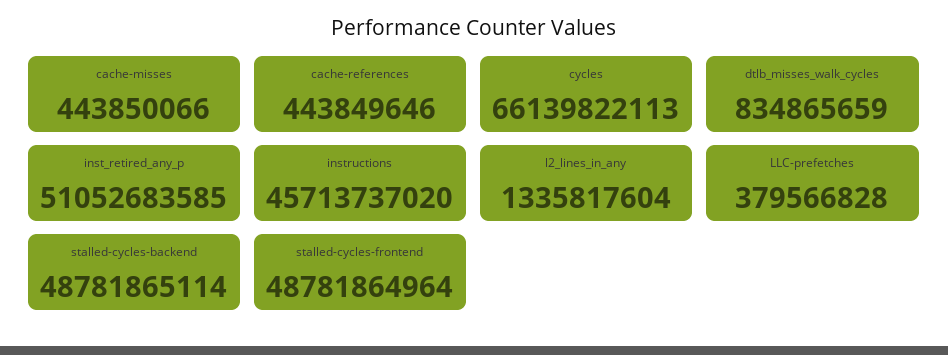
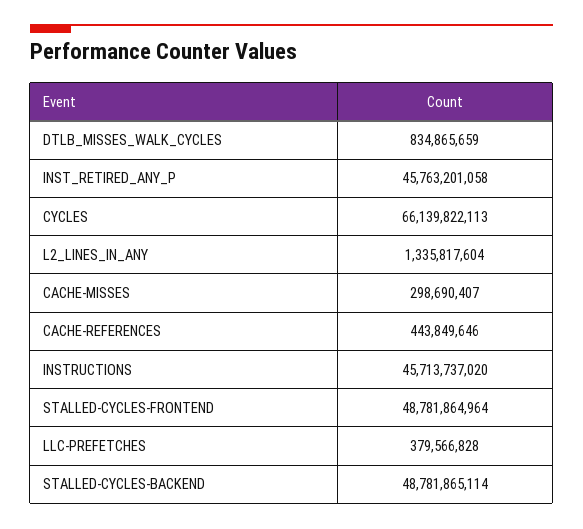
cache-misses: 443850066 -> 298690407
inst_retired_any_p: 51052683585 -> 45763201058

